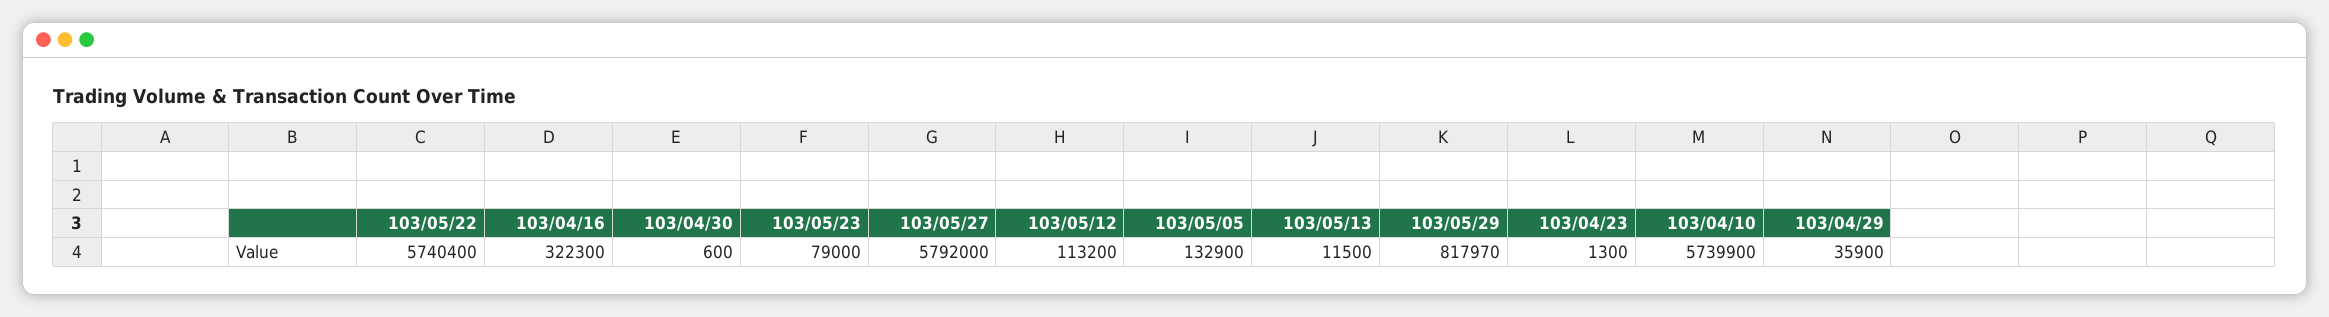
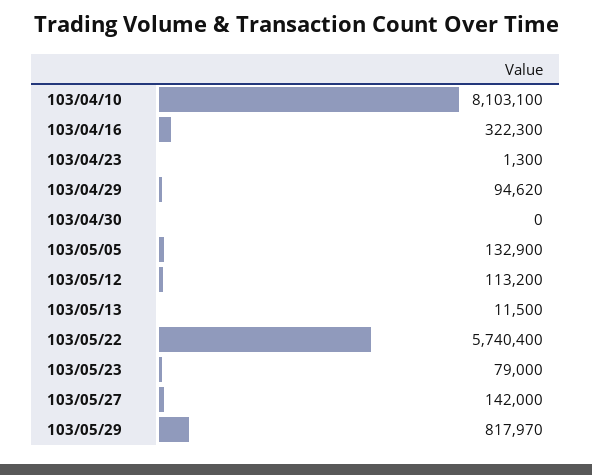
103/04/30: 600 -> 0
103/05/27: 5792000 -> 142000
103/04/10: 5739900 -> 8103100
103/04/29: 35900 -> 94620

